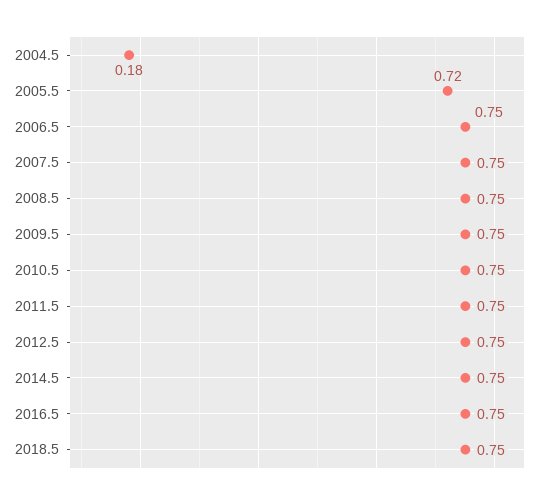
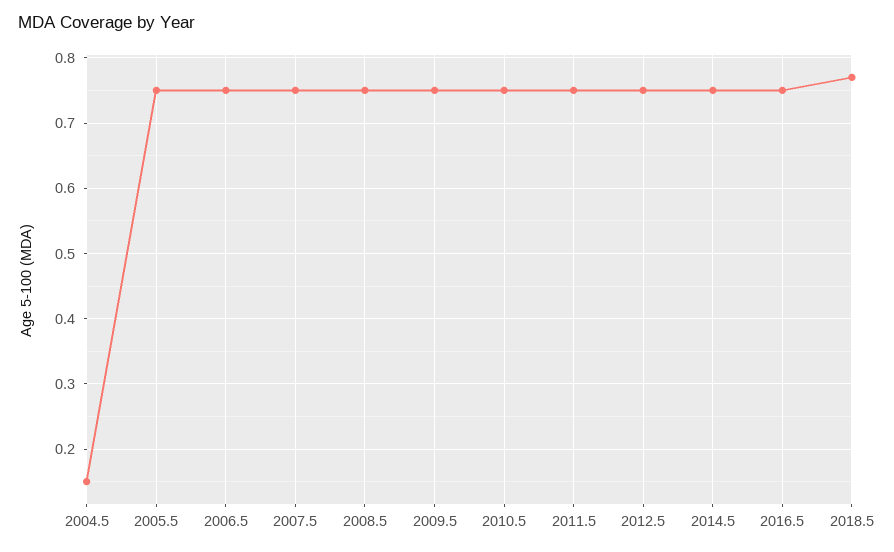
2004.5: 0.18 -> 0.15
2005.5: 0.72 -> 0.75
2018.5: 0.75 -> 0.77

